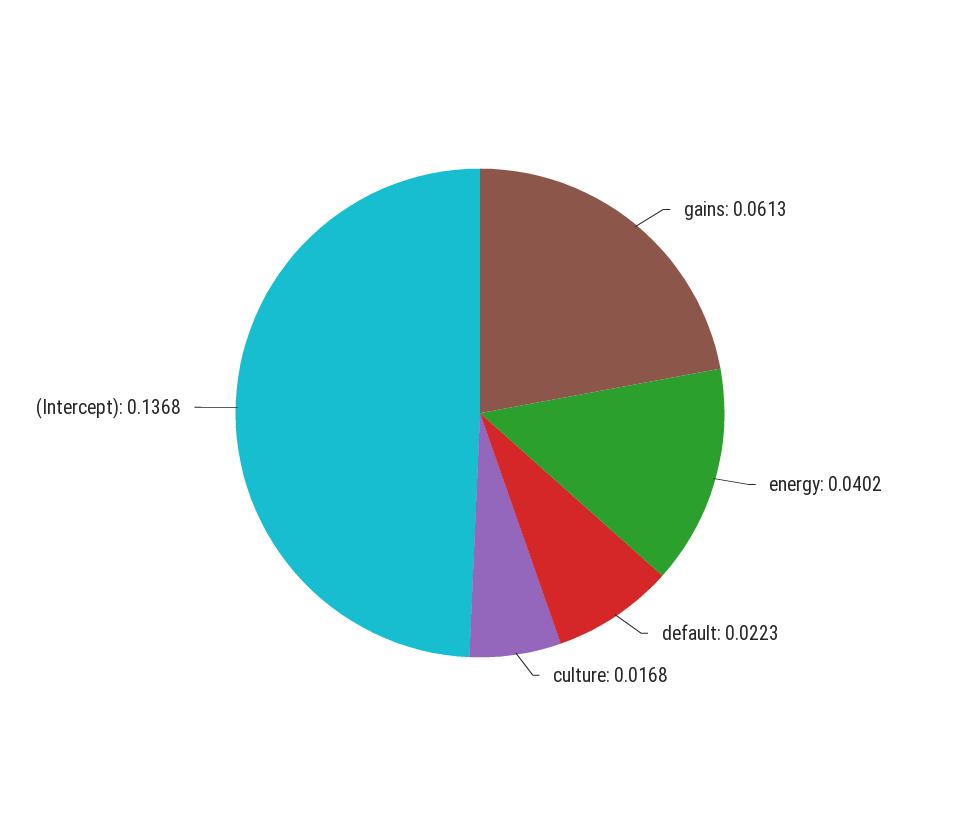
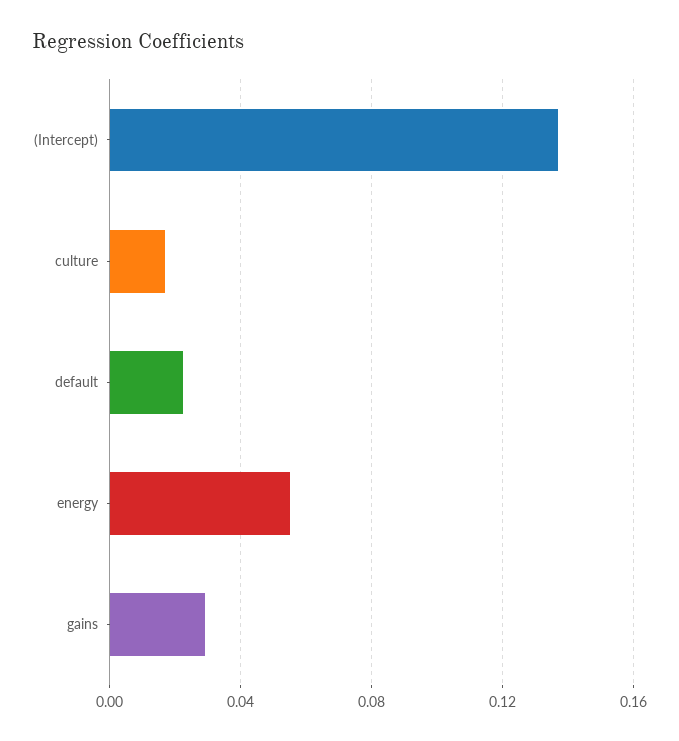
gains: 0.0613 -> 0.03
energy: 0.0402 -> 0.055

